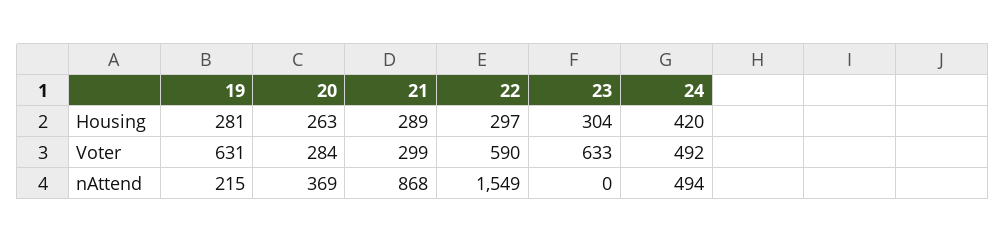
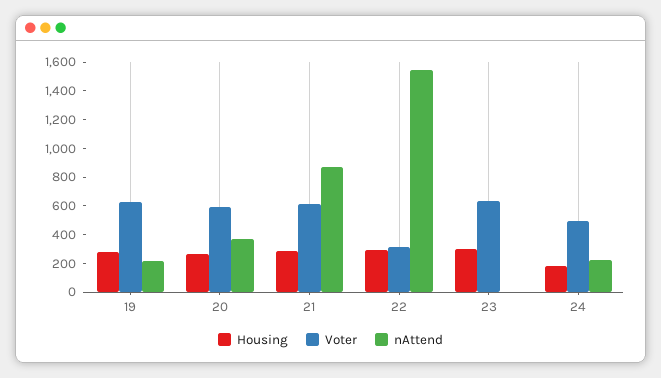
Housing, 24: 420 -> 200
Voter, 20: 284 -> 600
Voter, 21: 299 -> 600
Voter, 22: 590 -> 300
nAttend, 24: 494 -> 200

